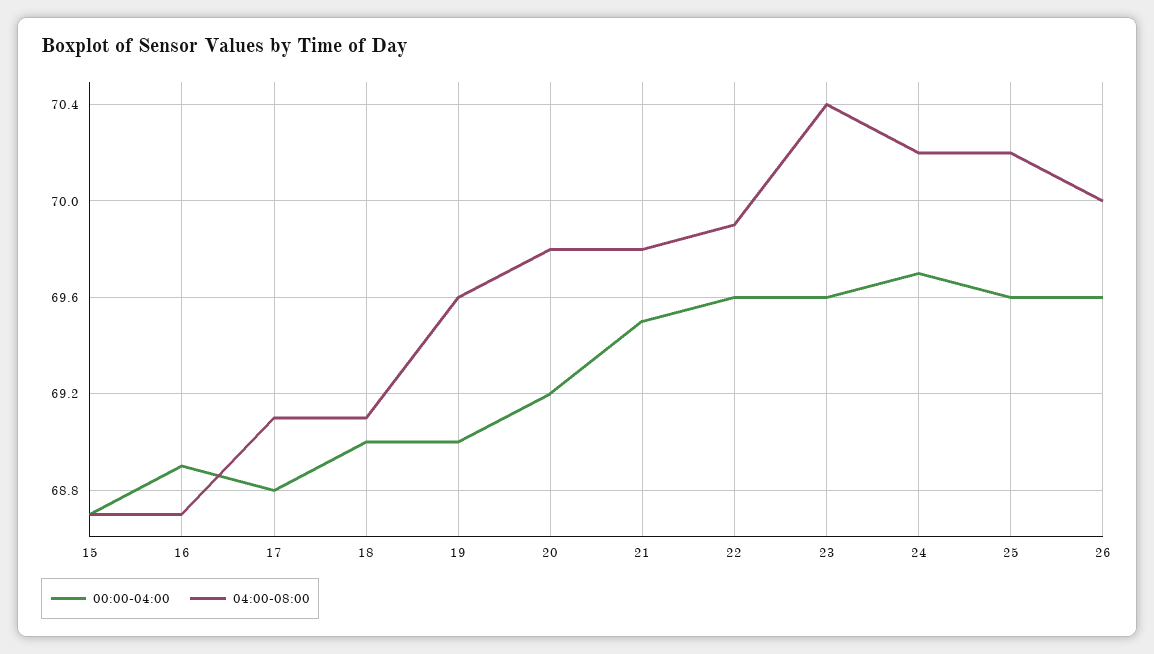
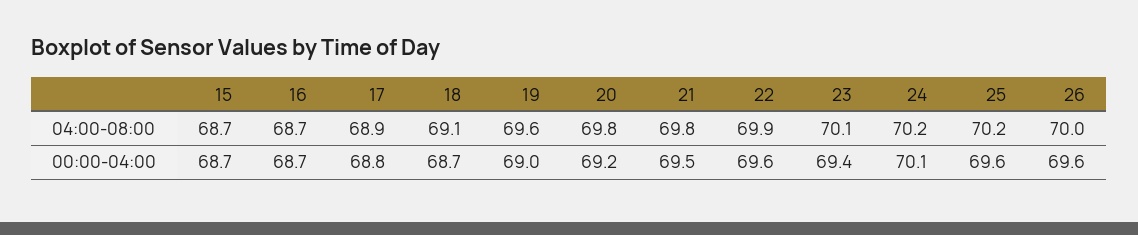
00:00-04:00, 16: 68.9 -> 68.7
04:00-08:00, 17: 69.1 -> 68.9
00:00-04:00, 18: 69 -> 68.7
00:00-04:00, 23: 69.6 -> 69.4
04:00-08:00, 23: 70.4 -> 70.1
00:00-04:00, 24: 69.7 -> 70.1

